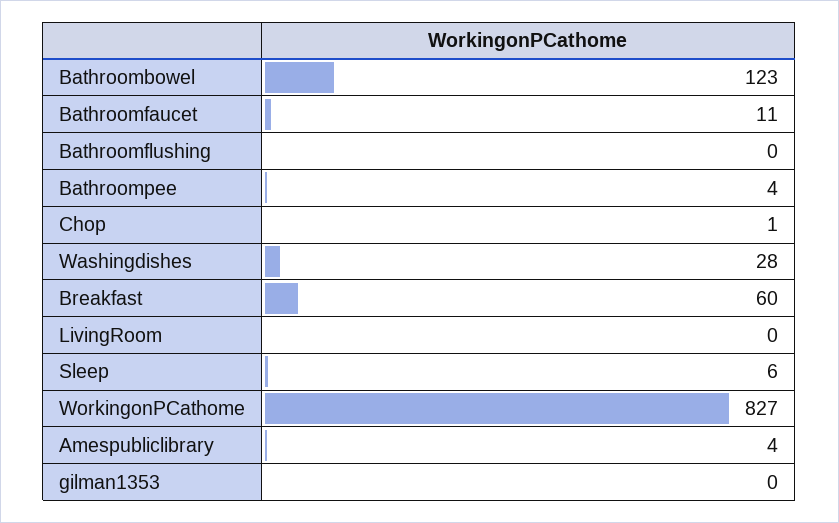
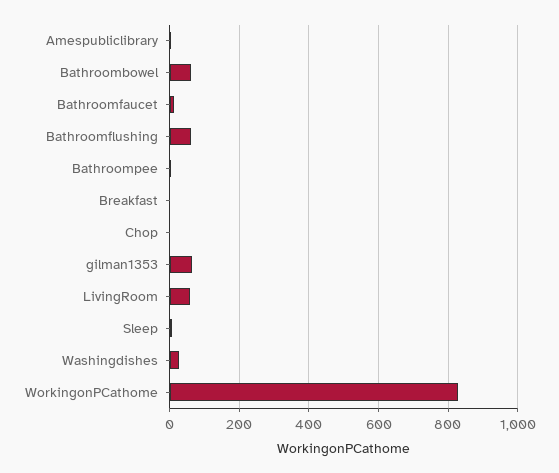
Bathroombowel: 123 -> 60
Bathroomflushing: 0 -> 60
Breakfast: 60 -> 0
LivingRoom: 0 -> 60
gilman1353: 0 -> 60

